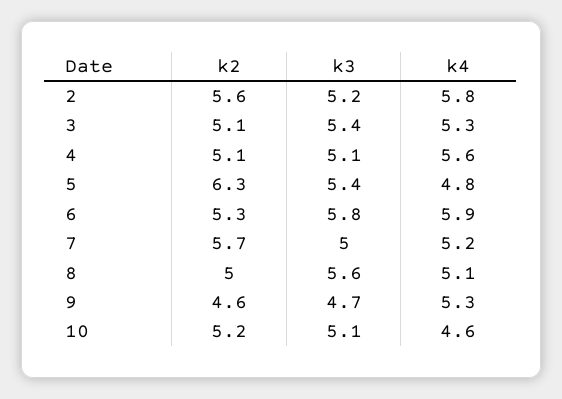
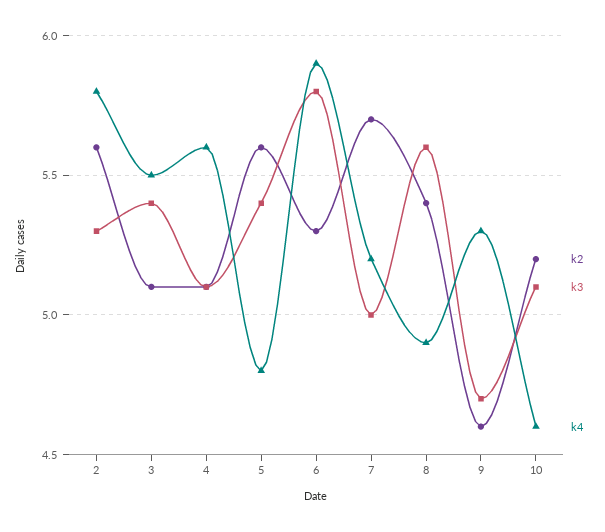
k3, 2: 5.2 -> 5.3
k4, 3: 5.3 -> 5.5
k2, 5: 6.3 -> 5.6
k2, 8: 5 -> 5.4
k4, 8: 5.1 -> 4.9

